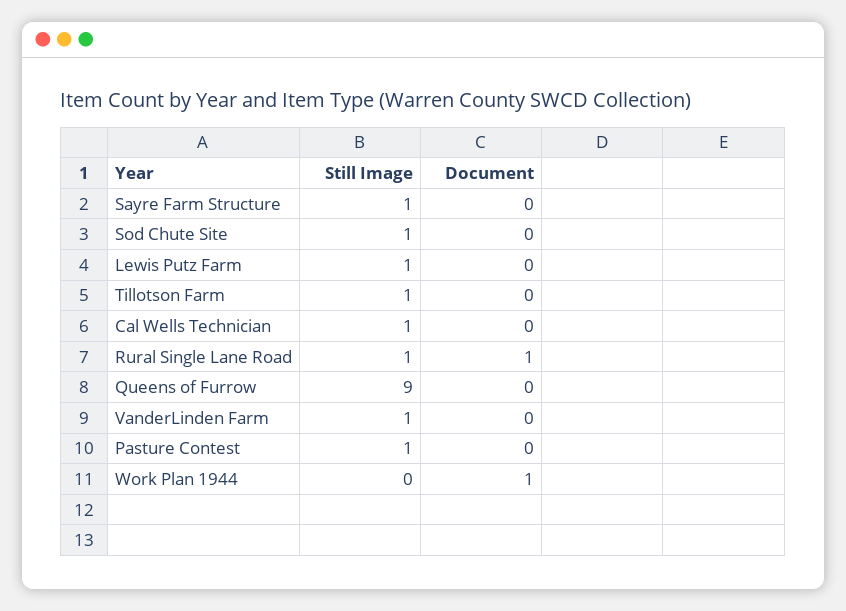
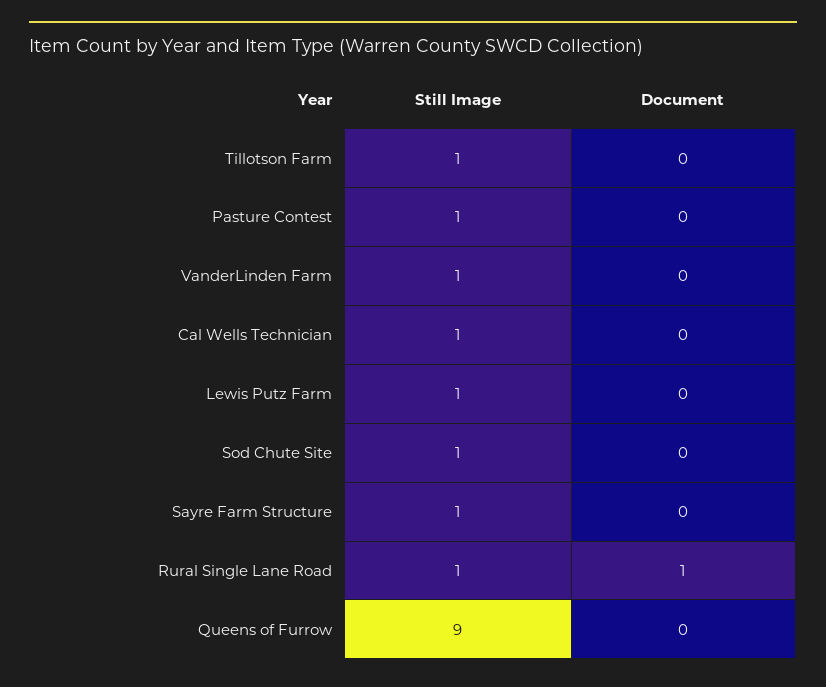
Still Image, Work Plan 1944: 0 -> none
Document, Work Plan 1944: 1 -> none

